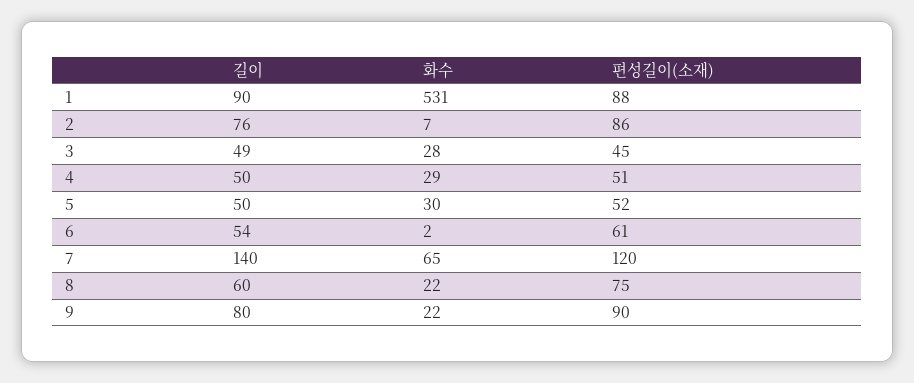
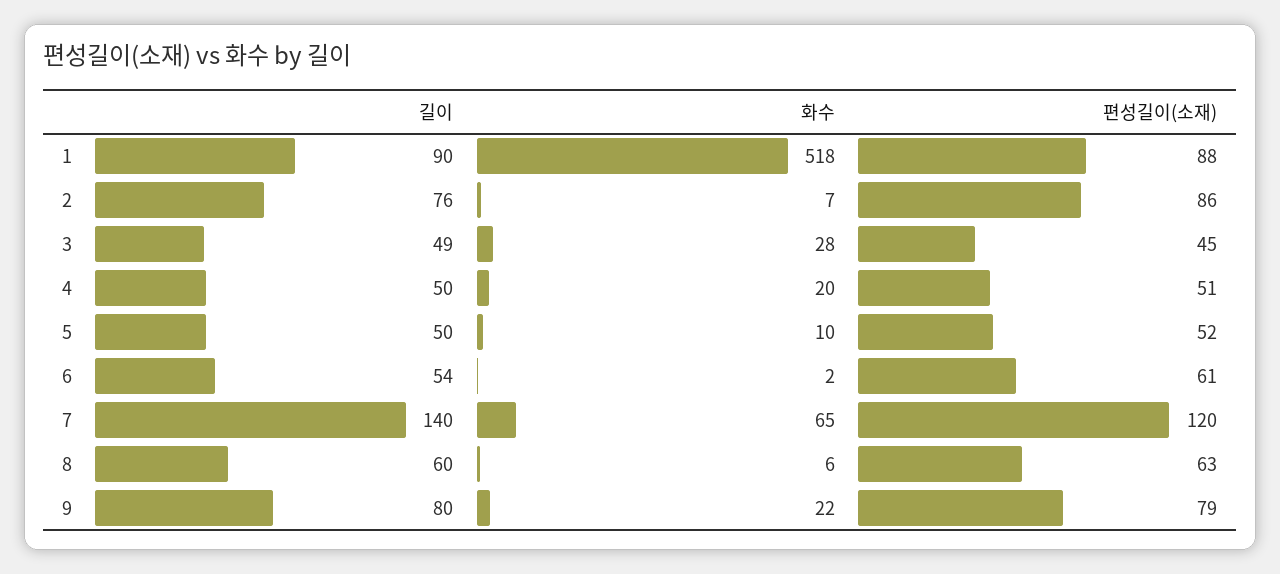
화수, 1: 531 -> 518
화수, 4: 29 -> 20
화수, 5: 30 -> 10
화수, 8: 22 -> 6
편성길이(소재), 8: 75 -> 63
편성길이(소재), 9: 90 -> 79

